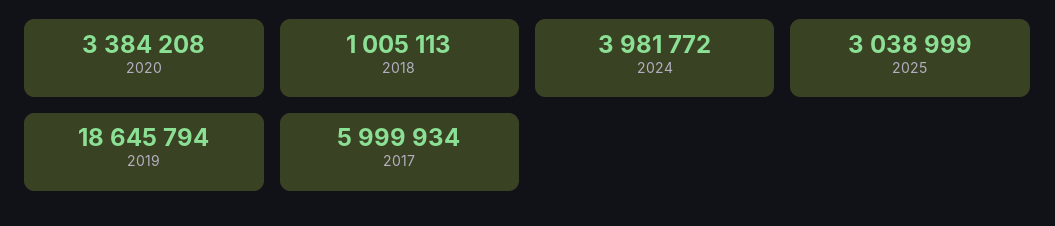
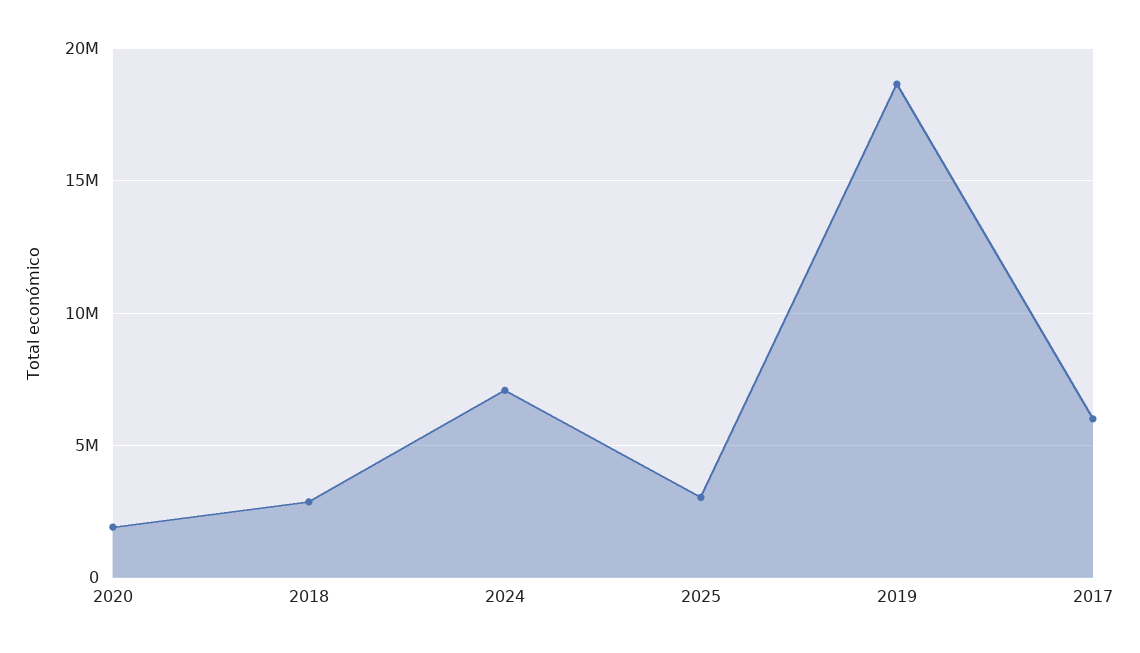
2020: 3384208 -> 2000000
2018: 1005113 -> 3000000
2024: 3981772 -> 7000000

